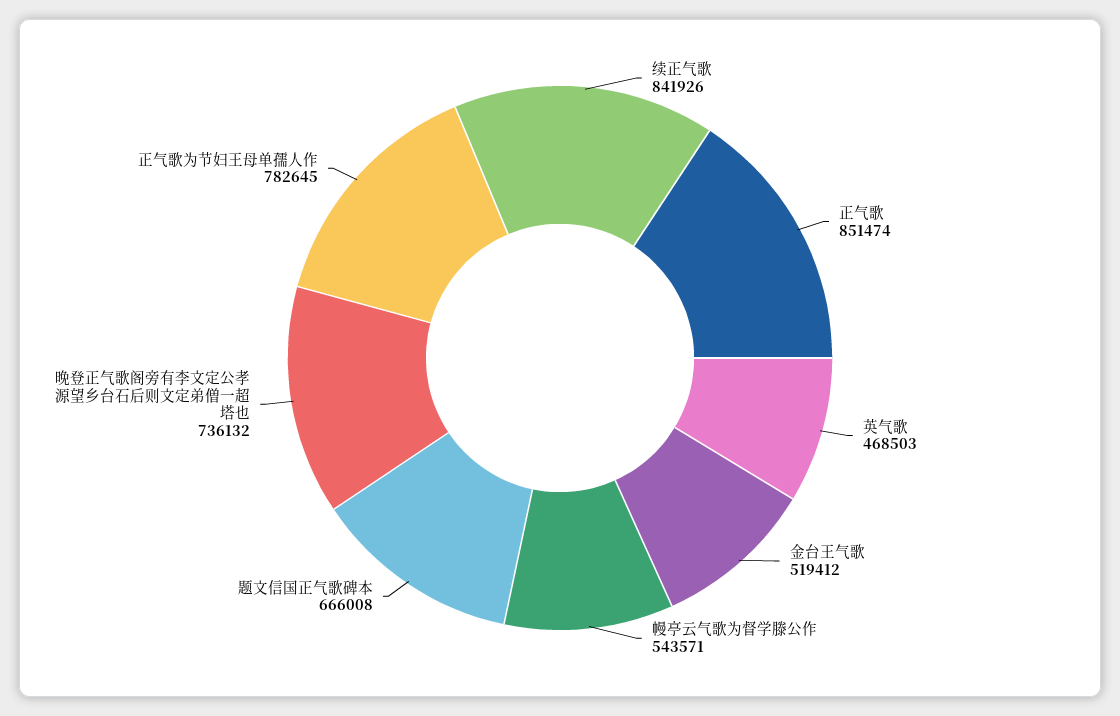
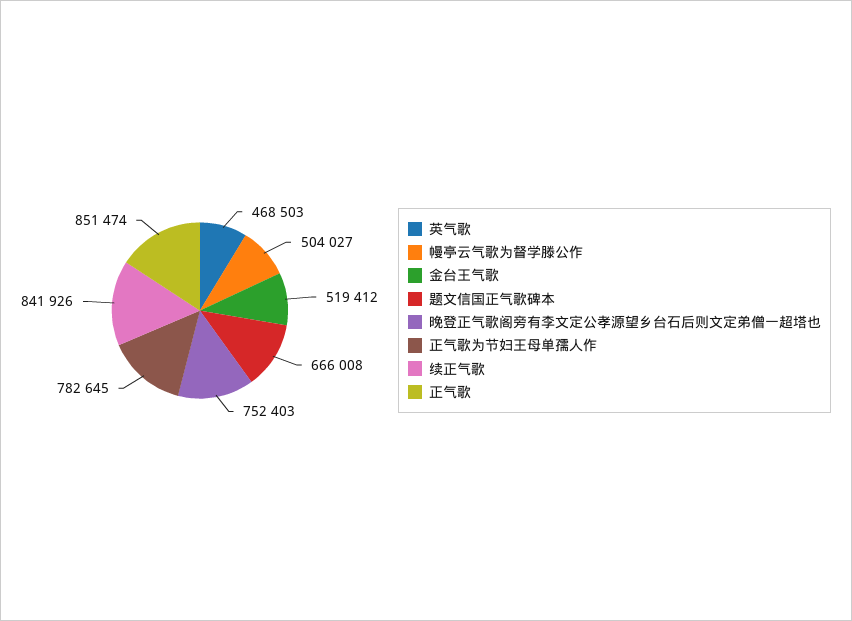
幔亭云气歌为督学滕公作: 543571 -> 504027
晚登正气歌阁旁有李文定公孝源望乡台石后则文定弟僧一超塔也: 736132 -> 752403

